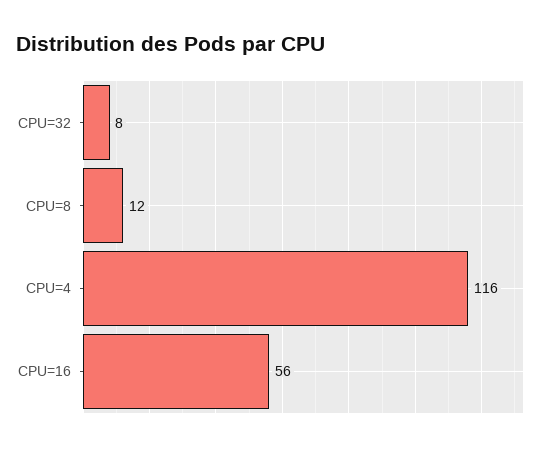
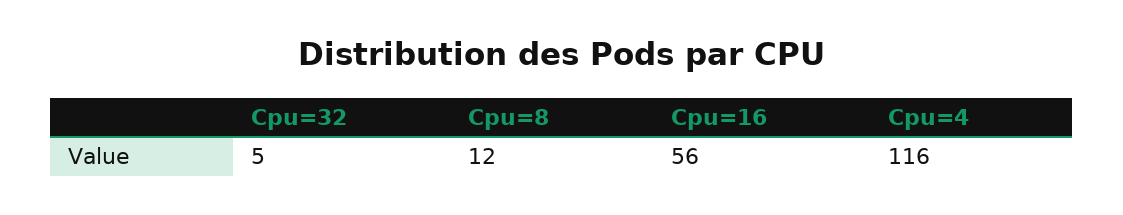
CPU=32: 8 -> 5

